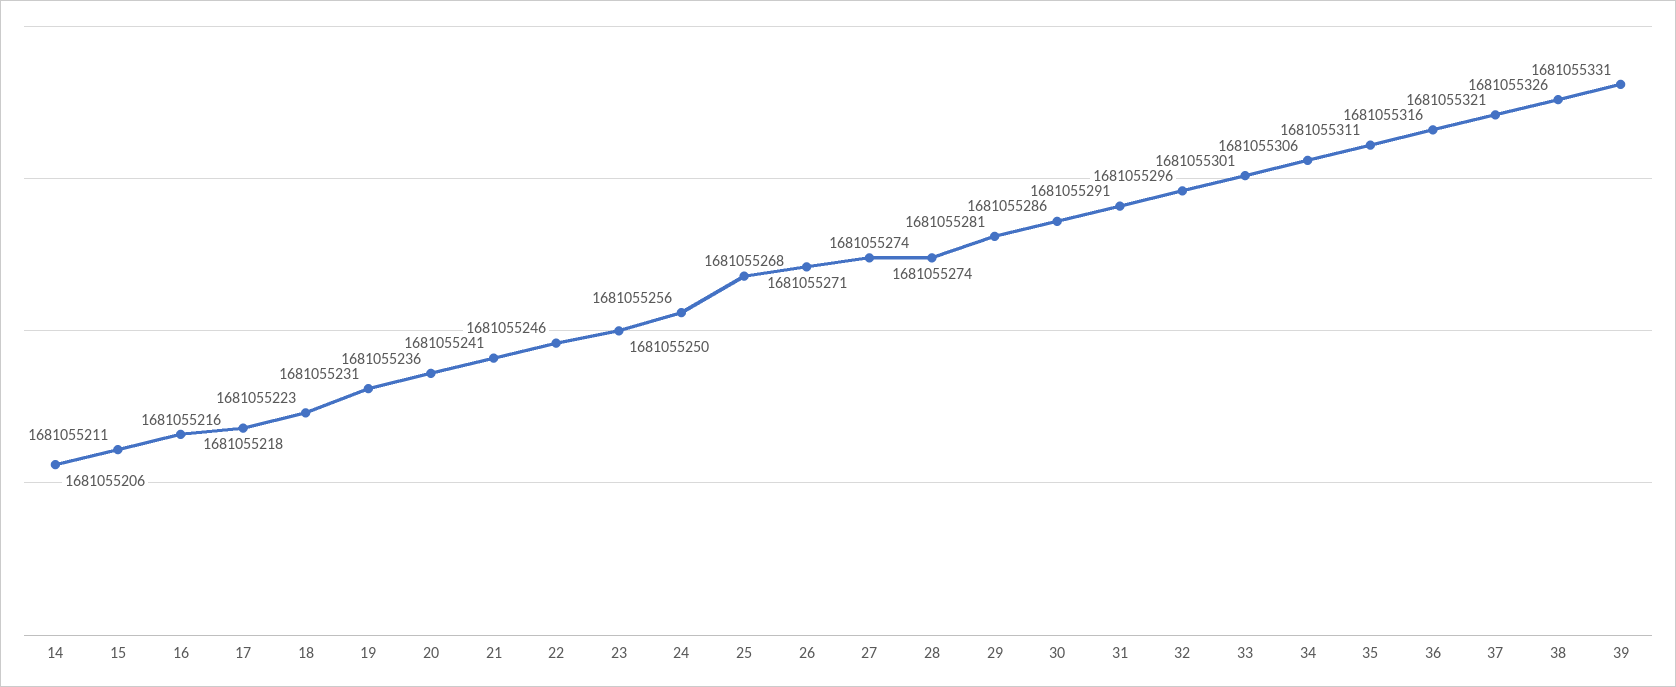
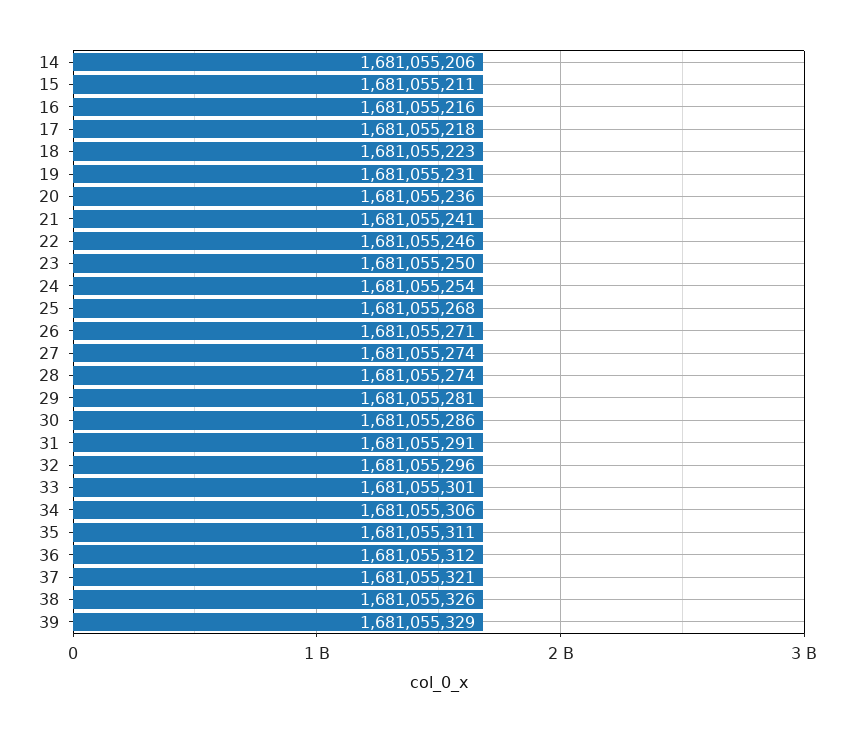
24: 1681055256 -> 1681055254
36: 1681055316 -> 1681055312
39: 1681055331 -> 1681055329

